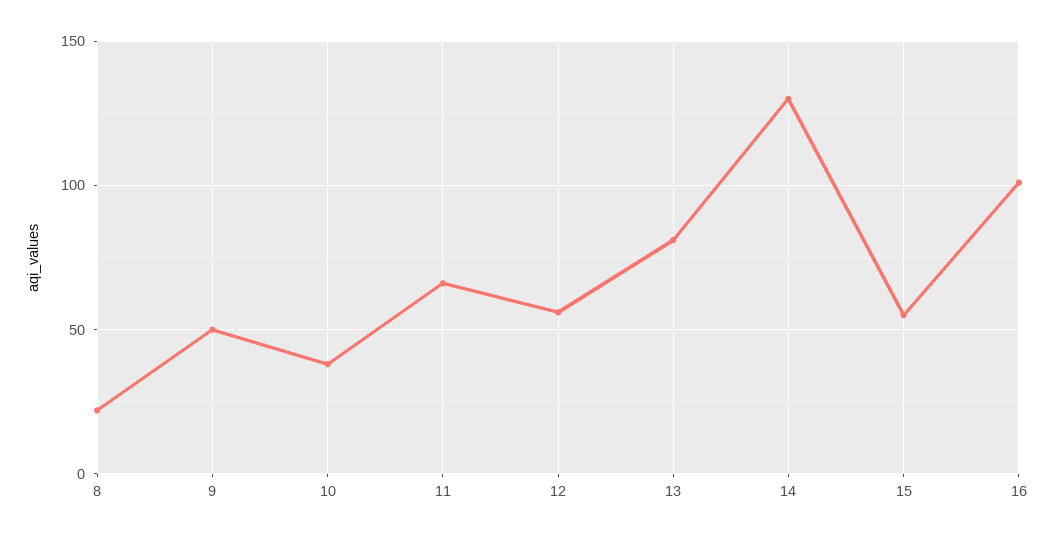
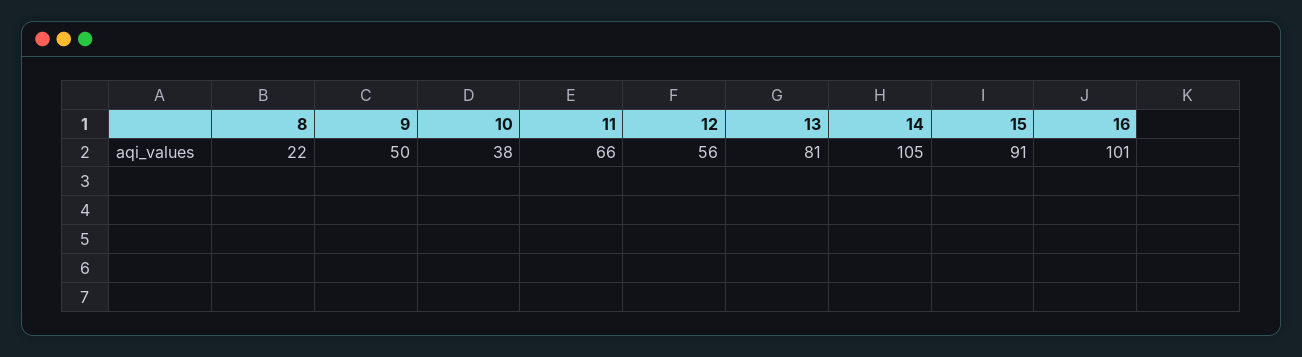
14: 130 -> 105
15: 55 -> 91

